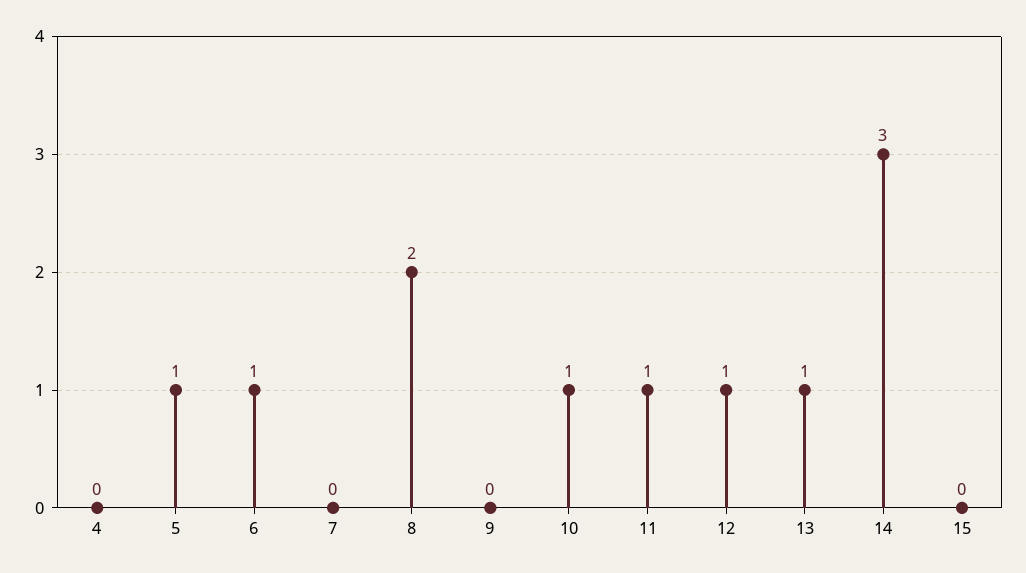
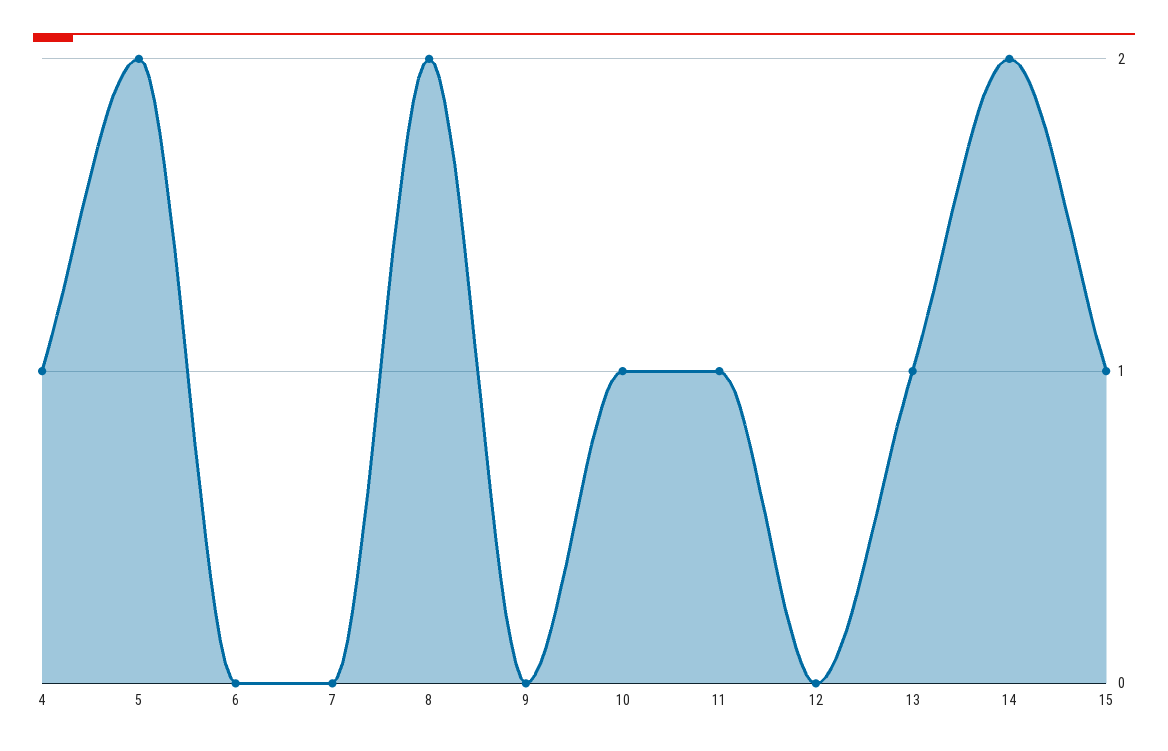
4: 0 -> 1
5: 1 -> 2
6: 1 -> 0
12: 1 -> 0
14: 3 -> 2
15: 0 -> 1

